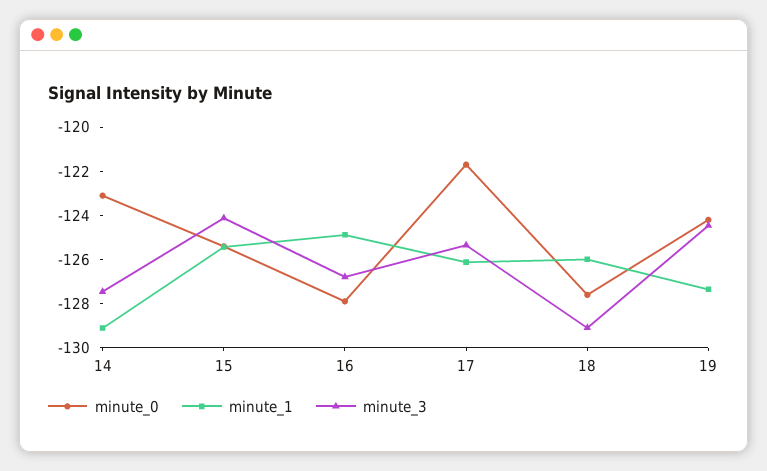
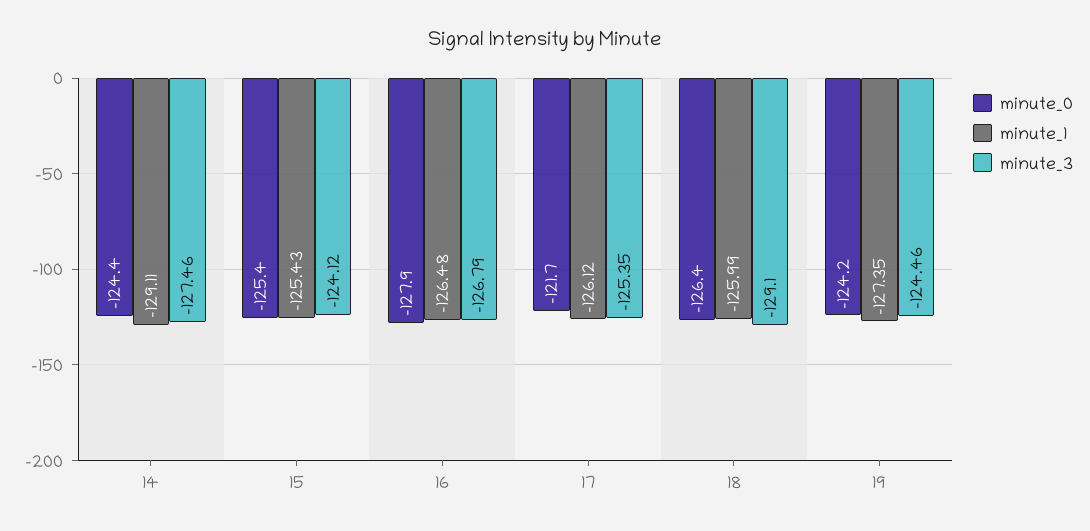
minute_0, 14: -123 -> -124.4
minute_1, 16: -125 -> -126.48
minute_0, 18: -127.5 -> -126.4

